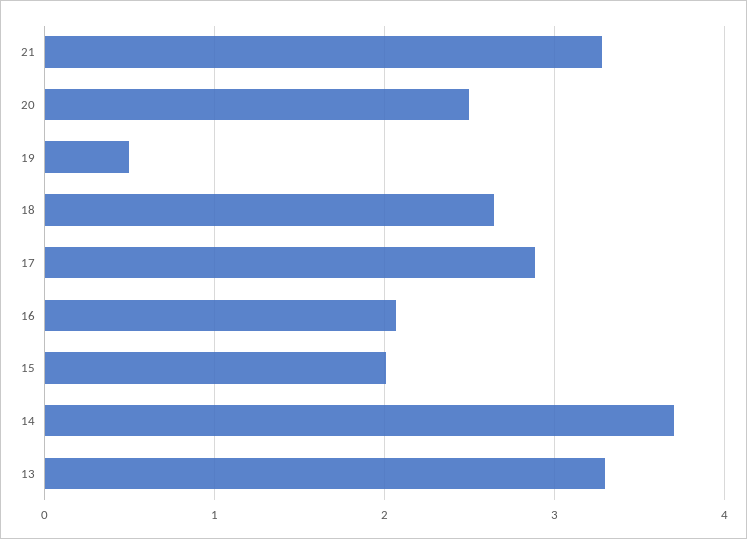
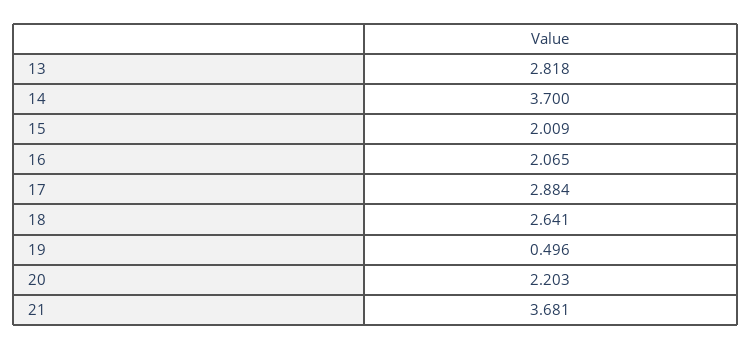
21: 3.3 -> 3.681
20: 2.5 -> 2.203
13: 3.3 -> 2.818

